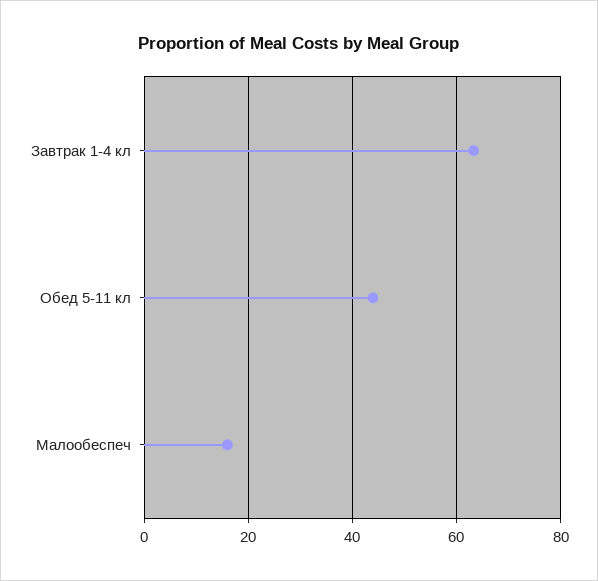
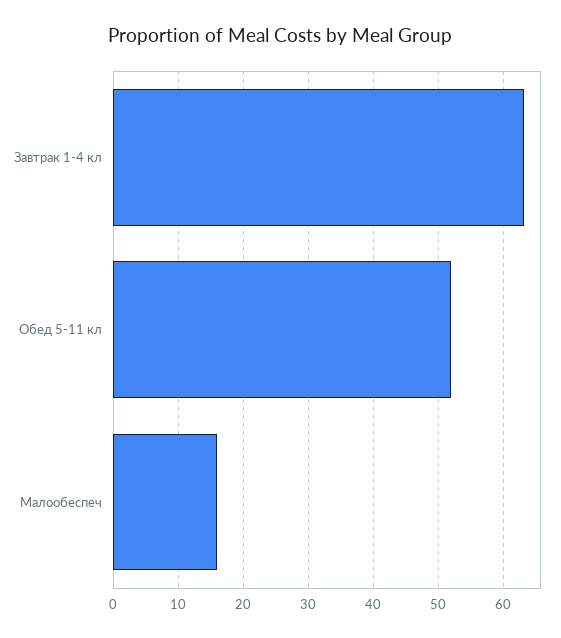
Обед 5-11 кл: 44 -> 52

